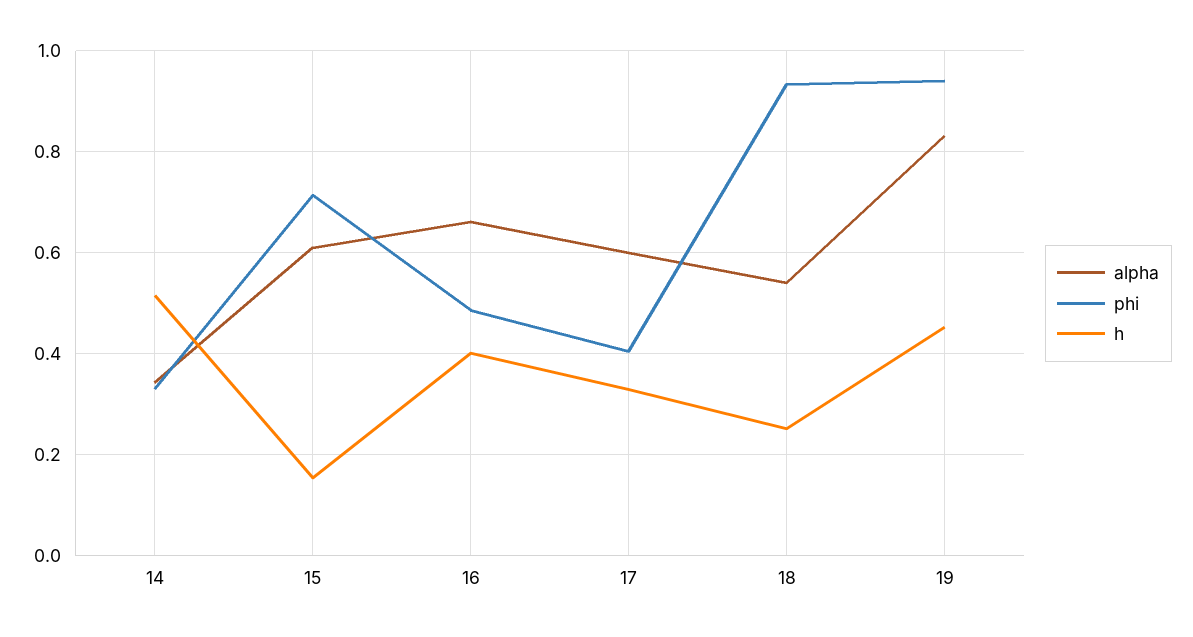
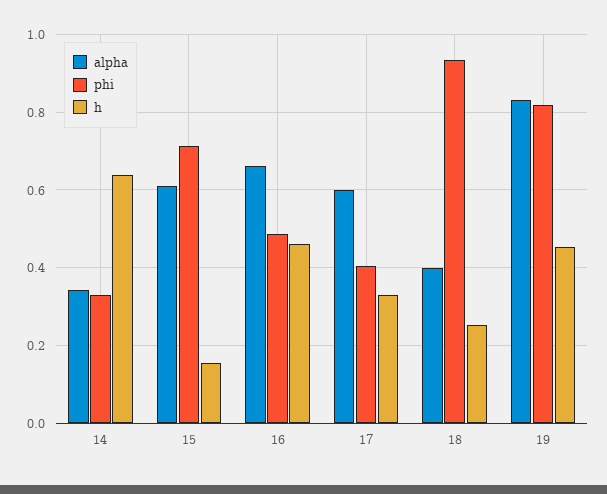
h, 14: 0.52 -> 0.64
h, 16: 0.4 -> 0.46
alpha, 18: 0.54 -> 0.4
phi, 19: 0.94 -> 0.82

